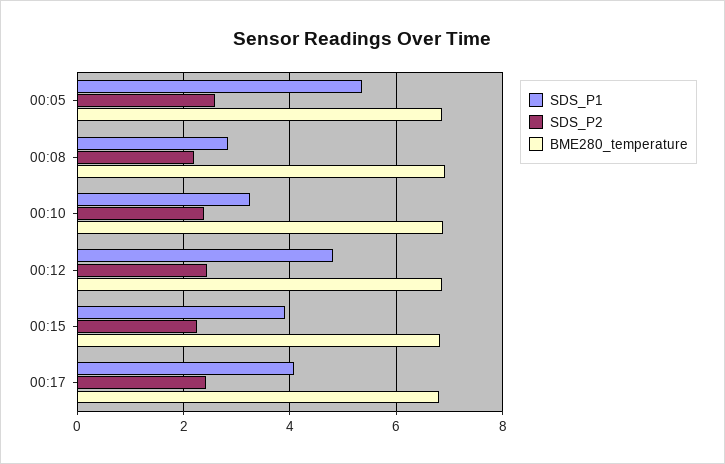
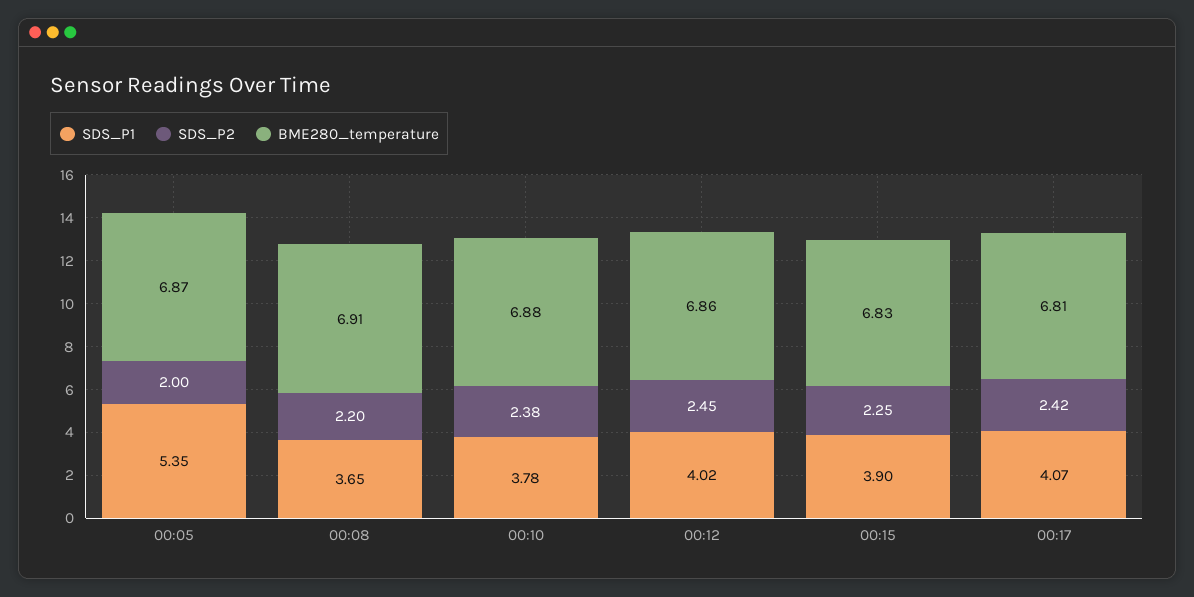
SDS_P2, 00:05: 2.6 -> 2
SDS_P1, 00:08: 2.8 -> 3.65
SDS_P1, 00:10: 3.2 -> 3.78
SDS_P1, 00:12: 4.8 -> 4.02

